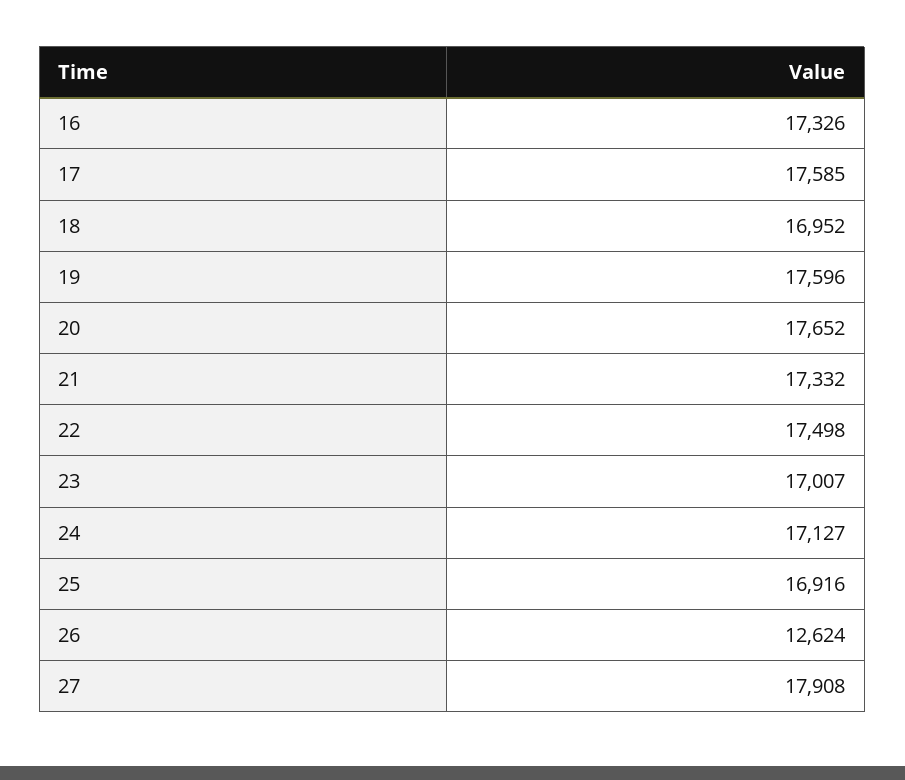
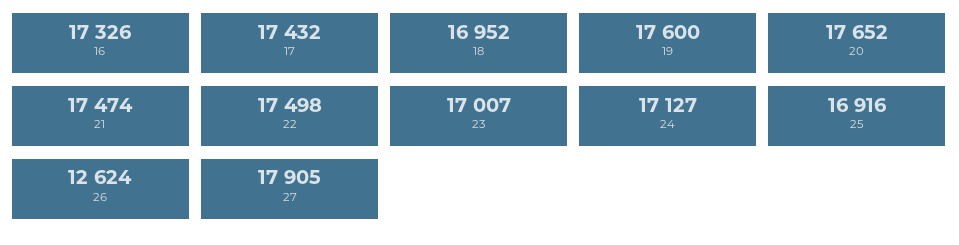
17: 17585 -> 17432
19: 17596 -> 17600
21: 17332 -> 17474
27: 17908 -> 17905

